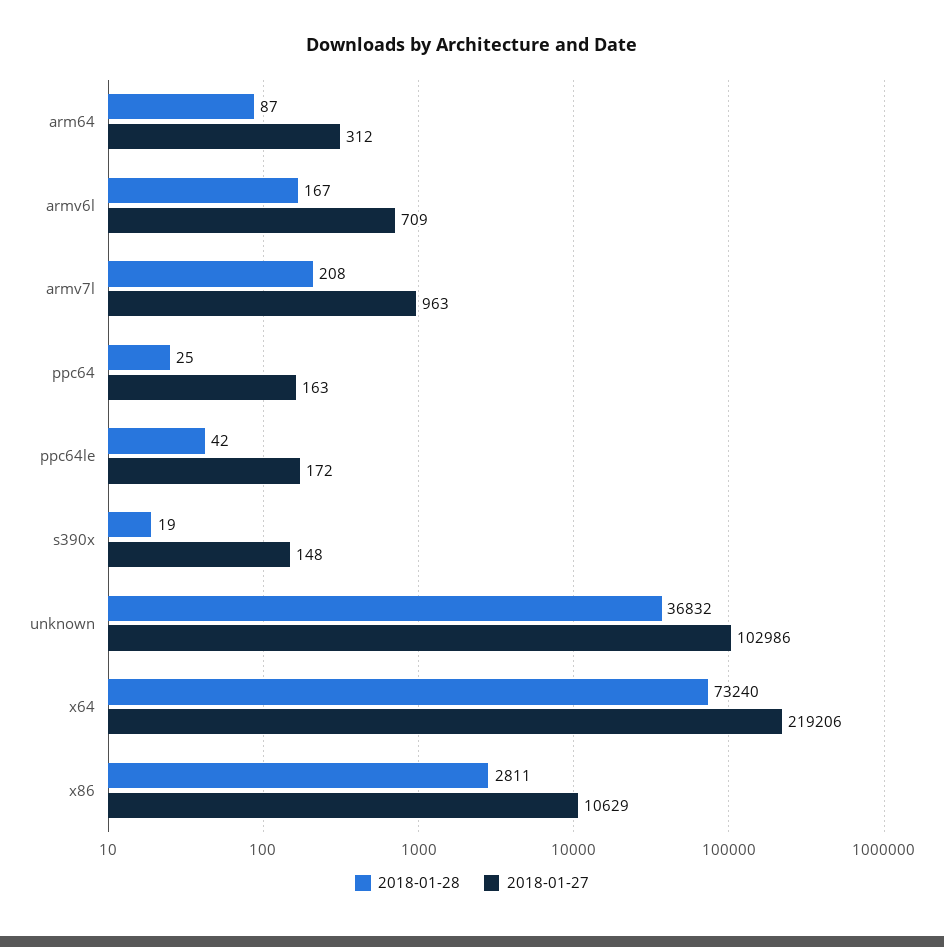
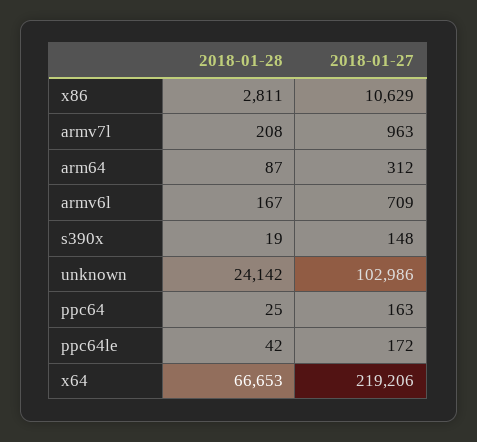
2018-01-28, unknown: 36832 -> 24142
2018-01-28, x64: 73240 -> 66653

